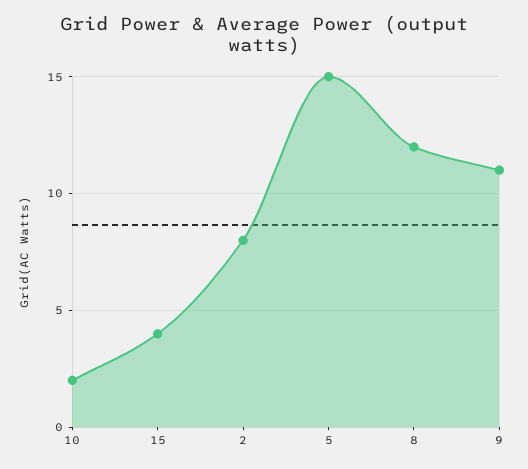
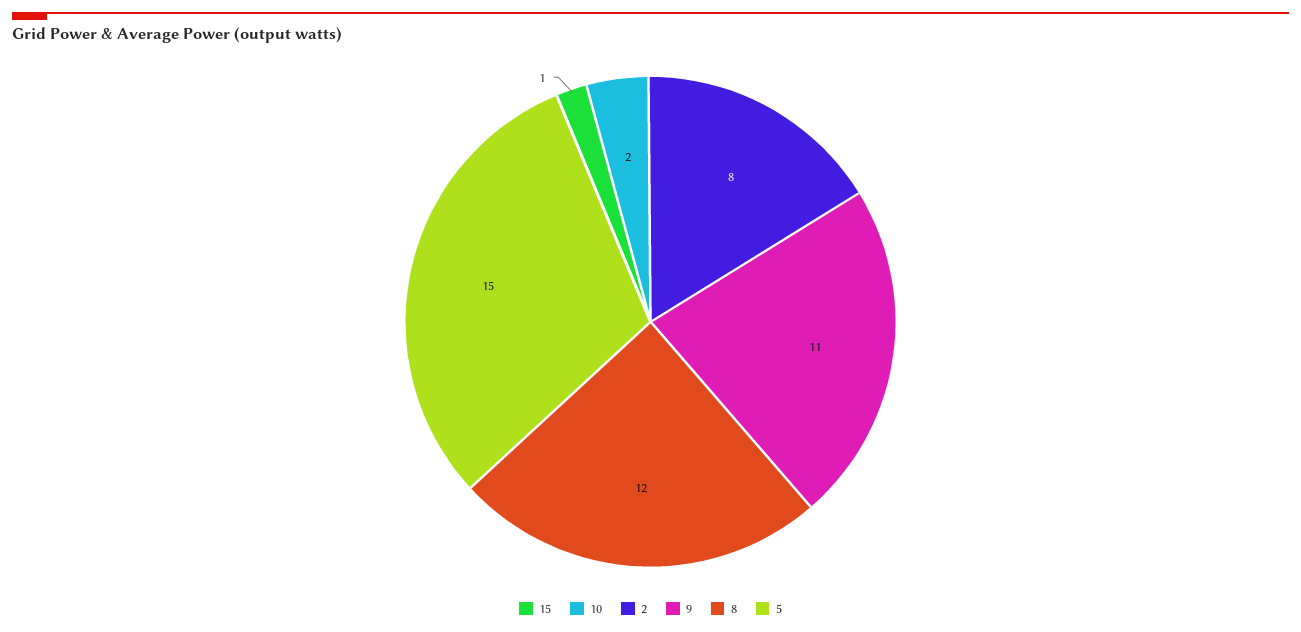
15: 4 -> 1

